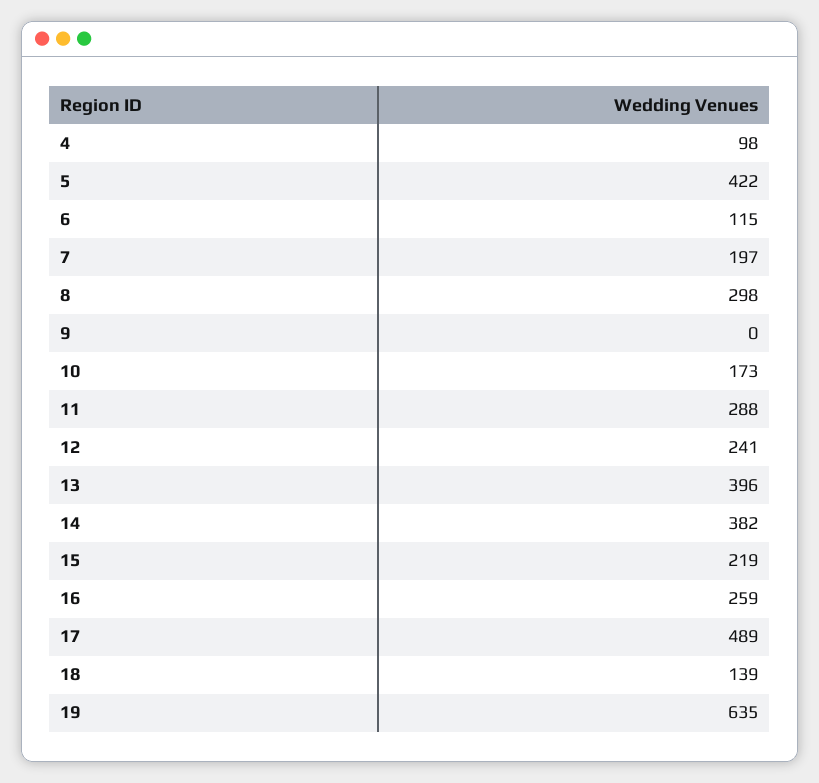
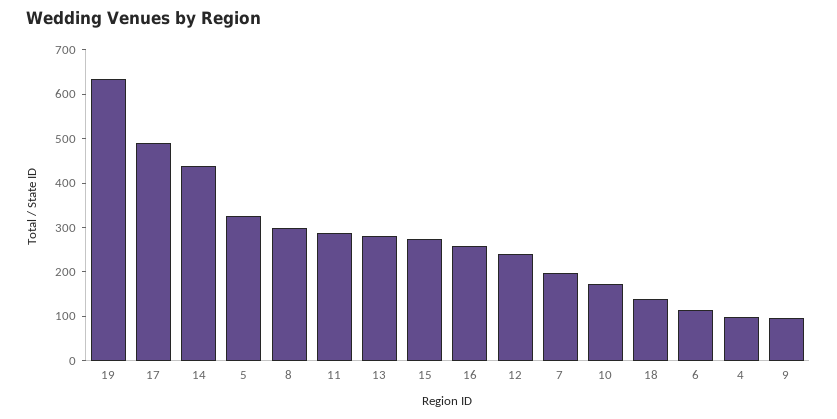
5: 422 -> 320
9: 0 -> 100
13: 396 -> 280
14: 382 -> 440
15: 219 -> 280

